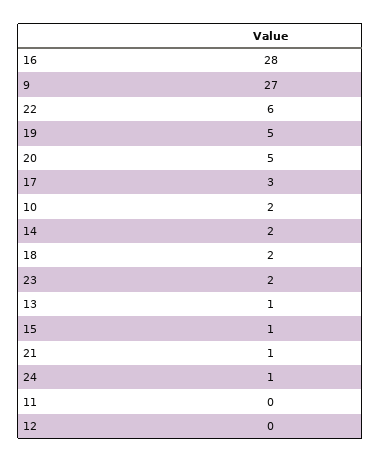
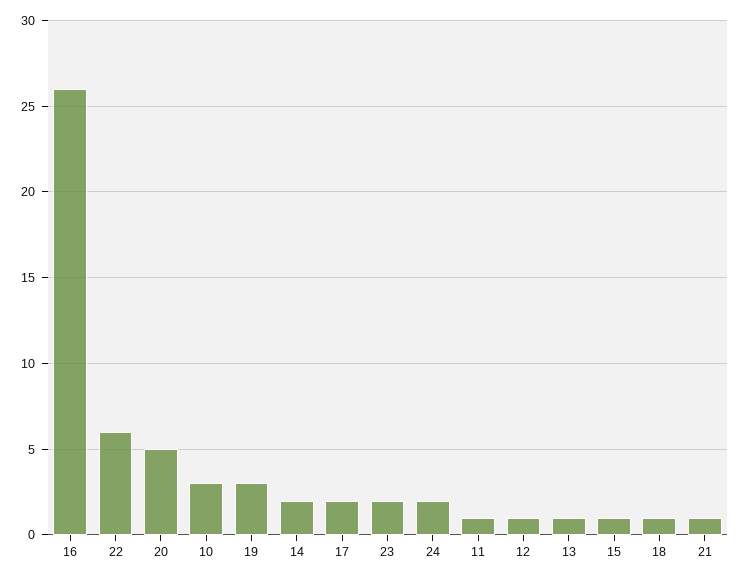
16: 28 -> 26
9: 27 -> none
19: 5 -> 3
17: 3 -> 2
10: 2 -> 3
18: 2 -> 1
24: 1 -> 2
11: 0 -> 1
12: 0 -> 1

